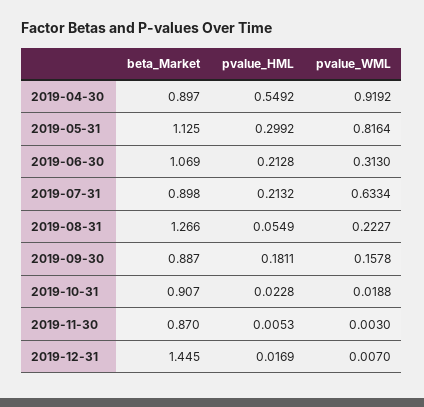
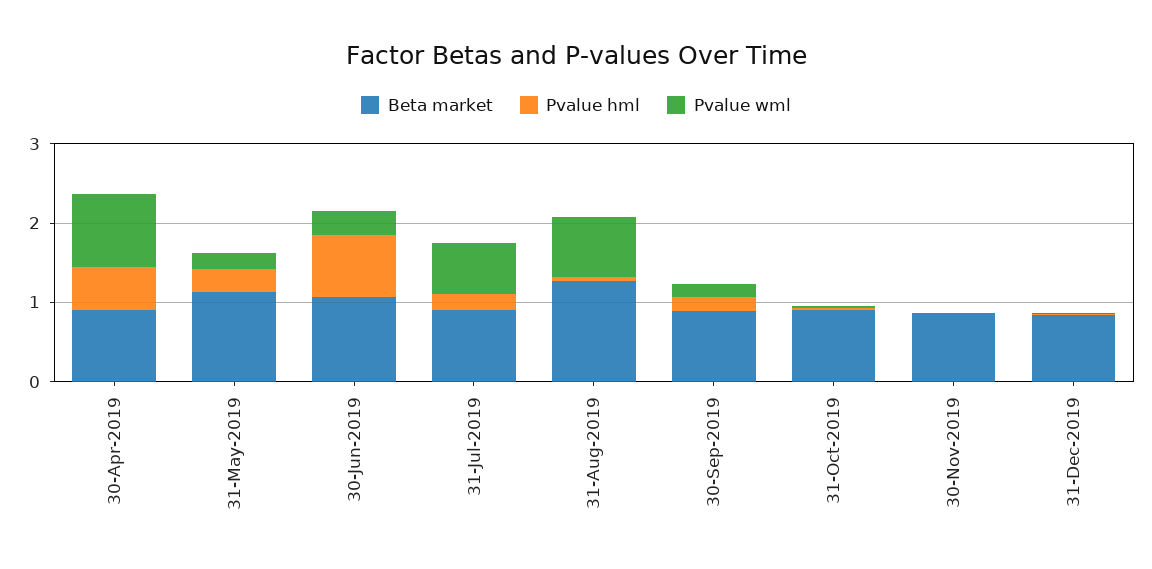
pvalue_WML, 2019-05-31: 0.8164 -> 0.2
pvalue_HML, 2019-06-30: 0.2128 -> 0.8
pvalue_WML, 2019-08-31: 0.2227 -> 0.8
beta_Market, 2019-12-31: 1.445 -> 0.8

